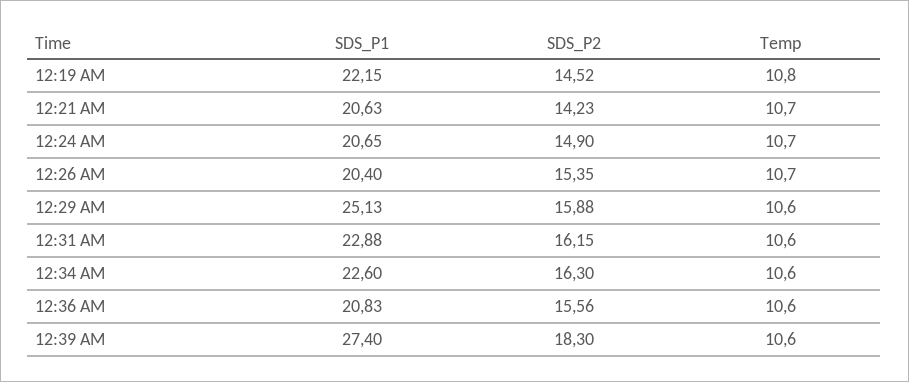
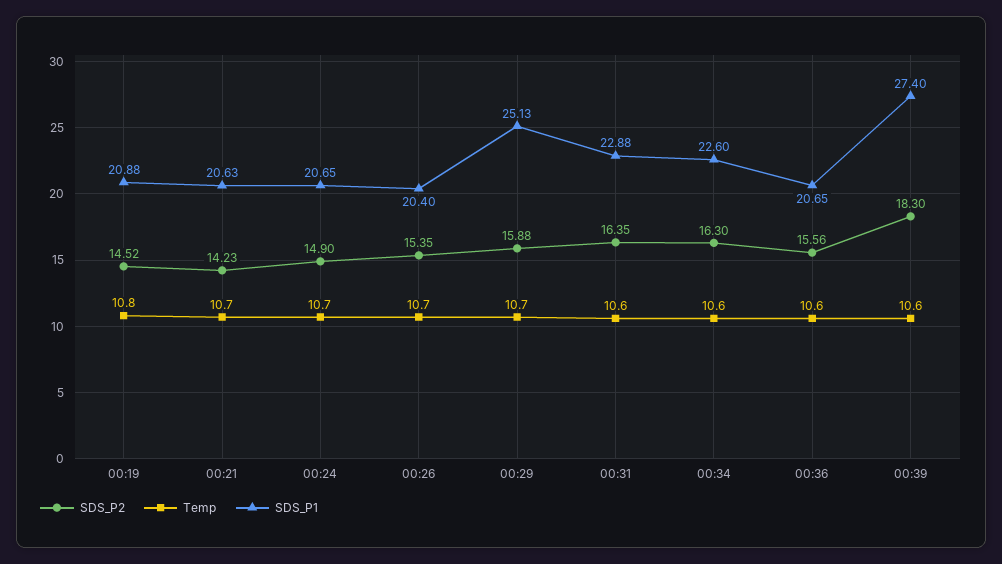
SDS_P1, 12:19 AM: 22.15 -> 20.88
Temp, 12:29 AM: 10.6 -> 10.7
SDS_P2, 12:31 AM: 16.15 -> 16.35
SDS_P1, 12:36 AM: 20.83 -> 20.65

